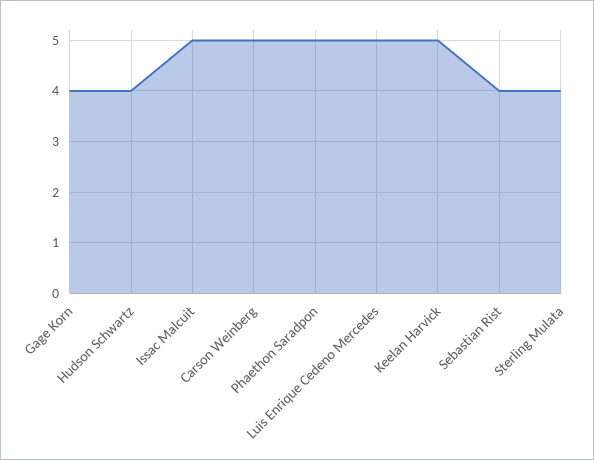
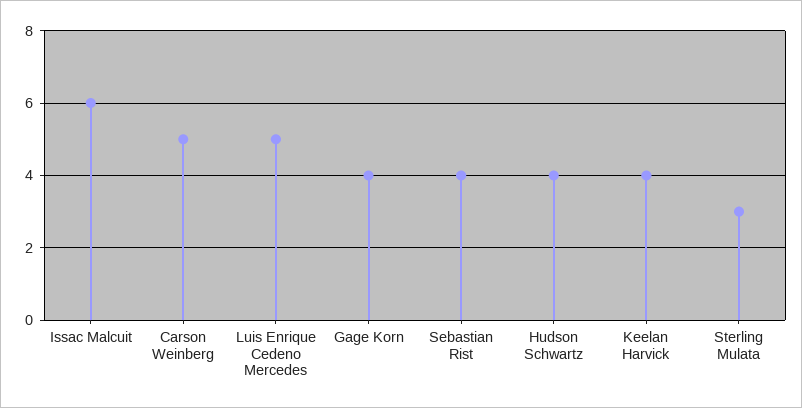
Issac Malcuit: 5 -> 6
Phaethon Saradpon: 5 -> none
Keelan Harvick: 5 -> 4
Sterling Mulata: 4 -> 3

